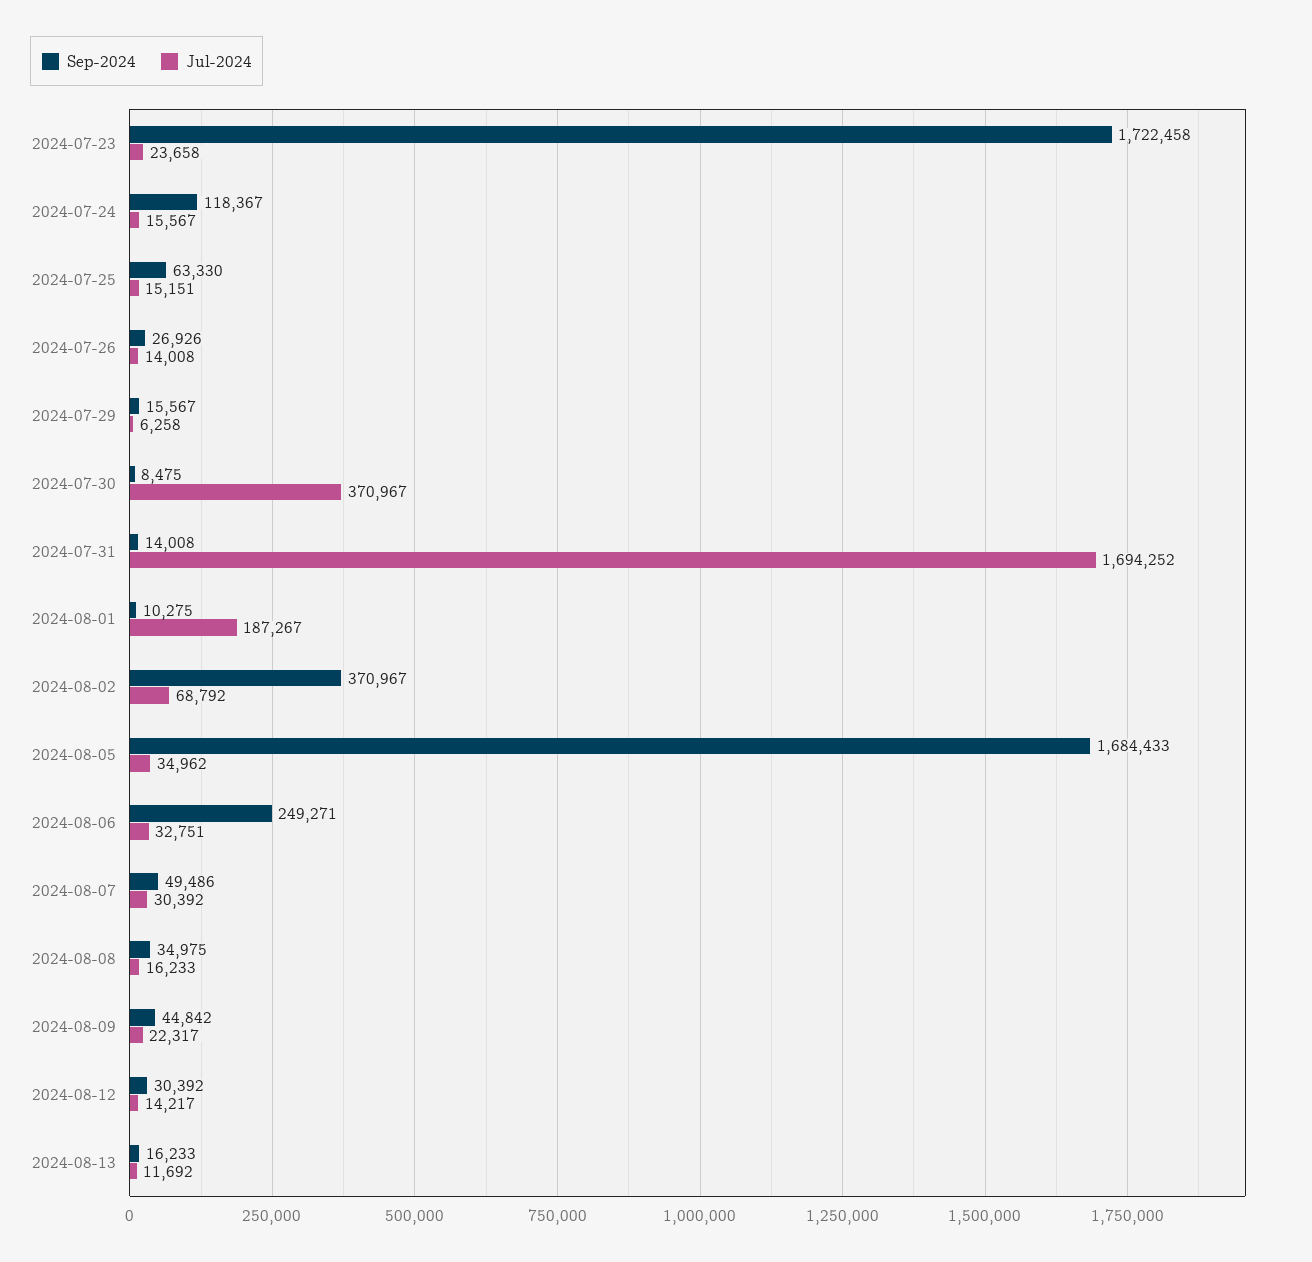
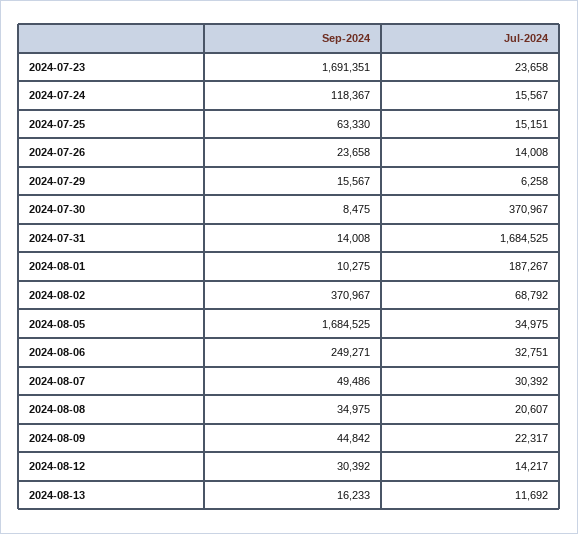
Sep-2024, 2024-07-23: 1722458 -> 1691351
Sep-2024, 2024-07-26: 26926 -> 23658
Jul-2024, 2024-07-31: 1694252 -> 1684525
Sep-2024, 2024-08-05: 1684433 -> 1684525
Jul-2024, 2024-08-05: 34962 -> 34975
Jul-2024, 2024-08-08: 16233 -> 20607

